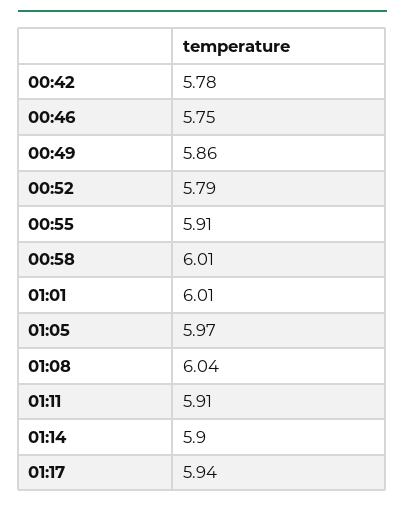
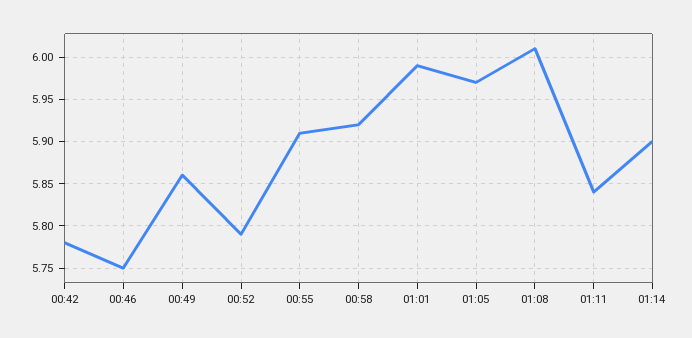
00:58: 6.01 -> 5.92
01:01: 6.01 -> 5.99
01:08: 6.04 -> 6.01
01:11: 5.91 -> 5.84
01:17: 5.94 -> none

